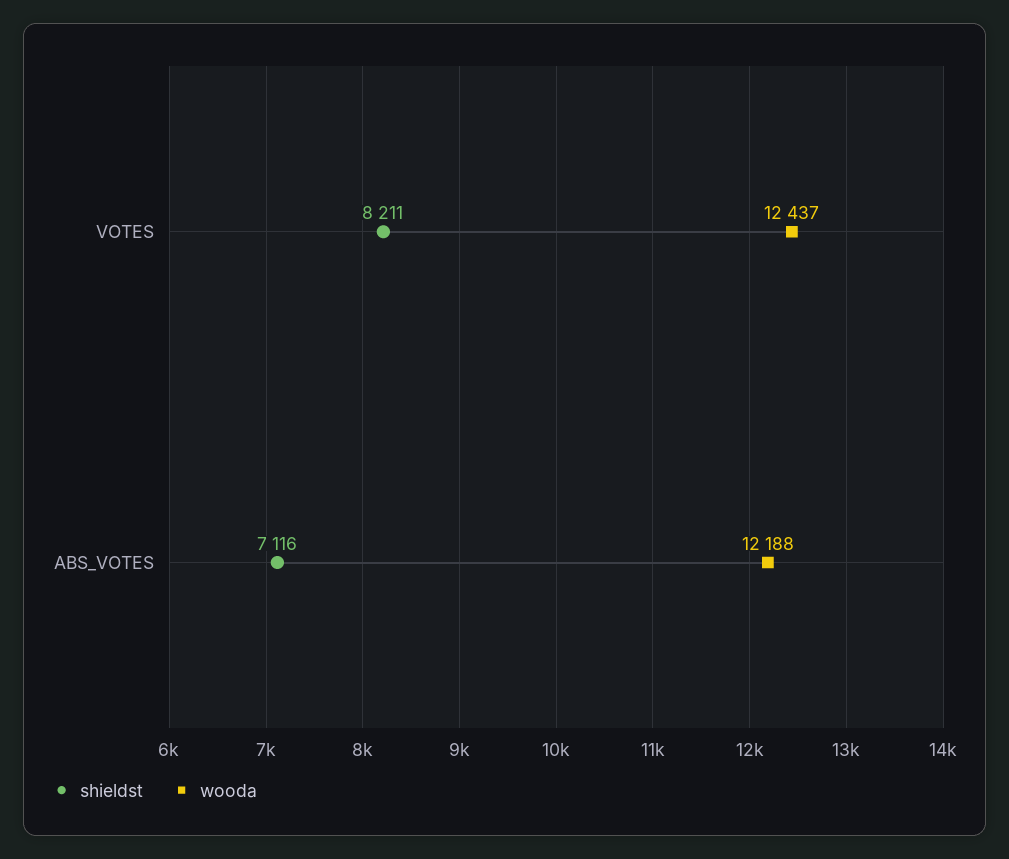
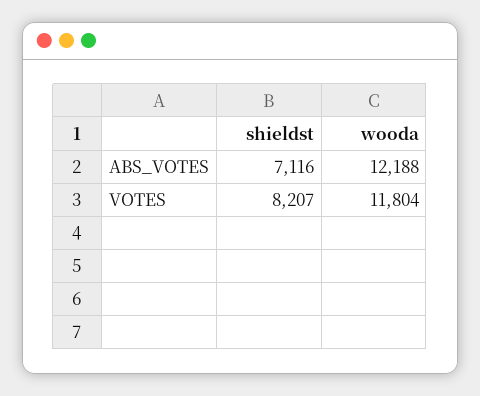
shieldst, VOTES: 8211 -> 8207
wooda, VOTES: 12437 -> 11804

